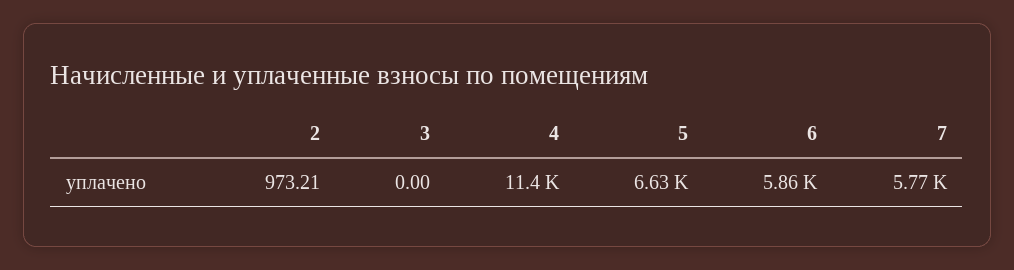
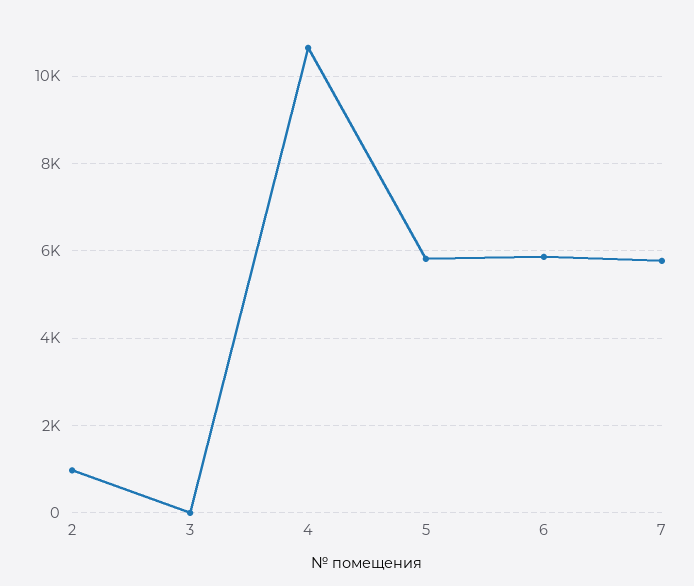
4: 11400 -> 10600
5: 6630 -> 5800

